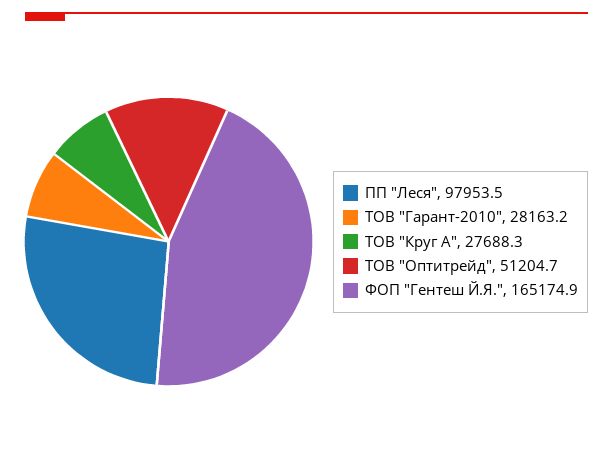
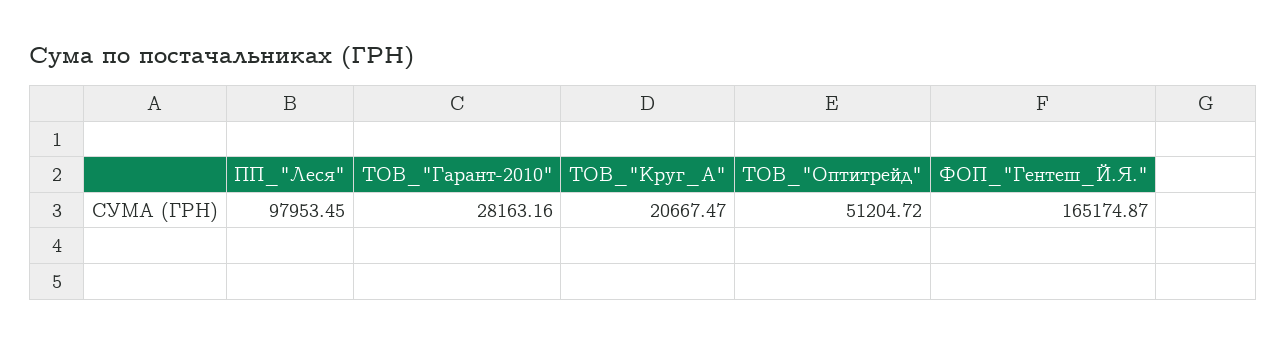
ТОВ "Круг А": 27688.3 -> 20667.47

